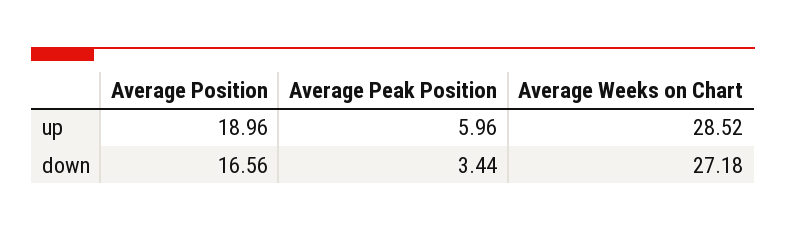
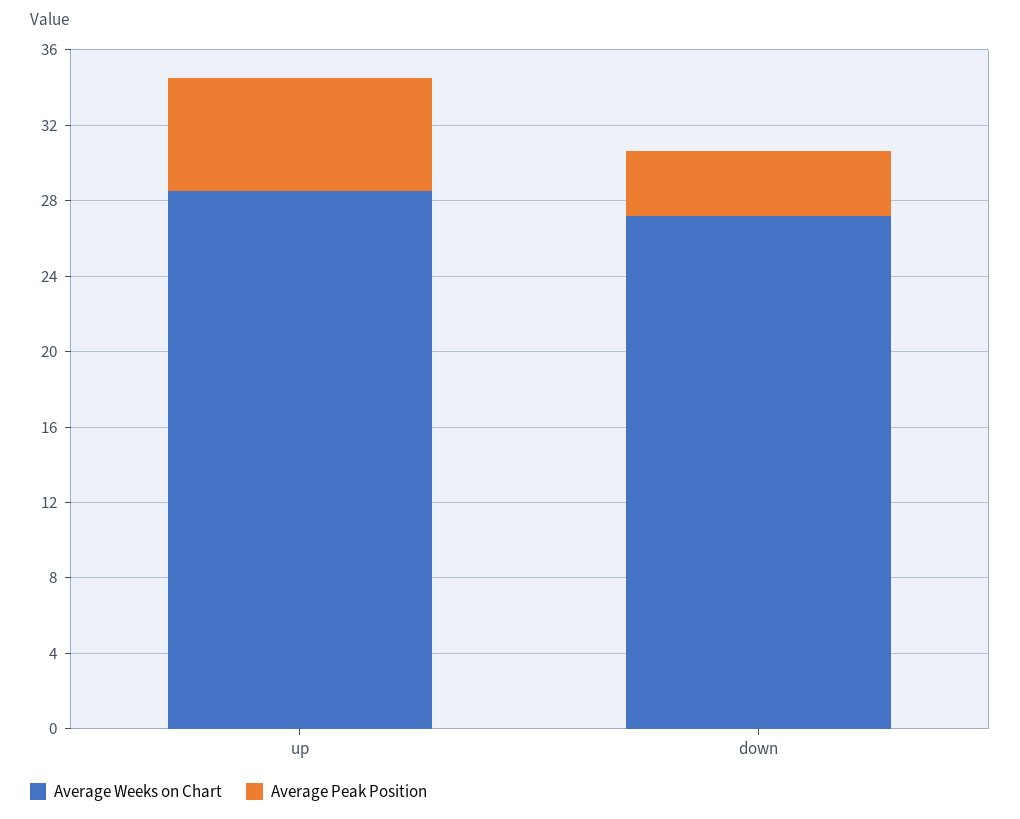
Average Position, up: 18.96 -> none
Average Position, down: 16.56 -> none

